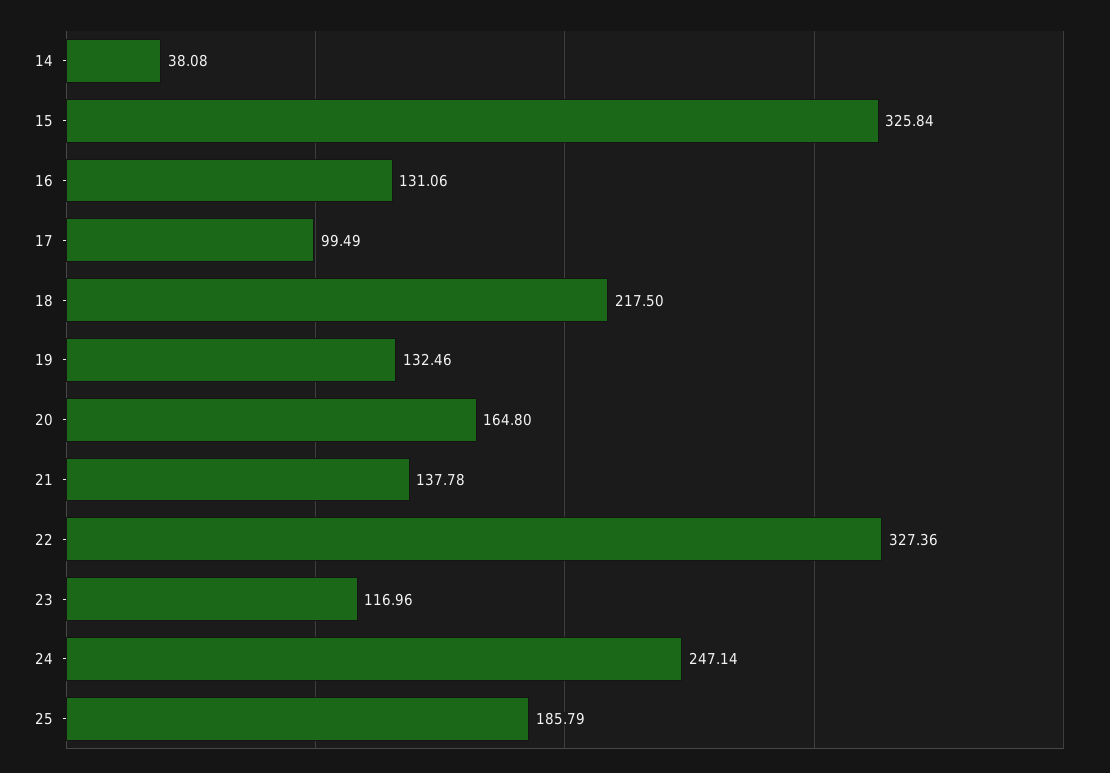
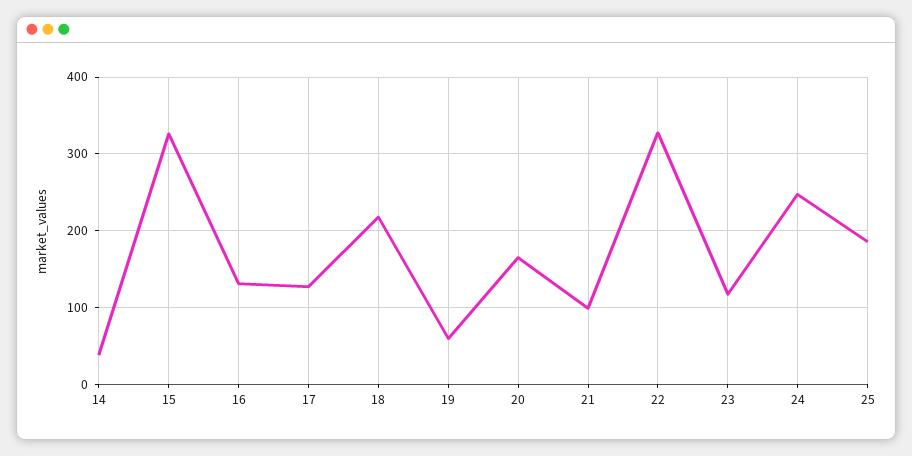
17: 99.49 -> 130
19: 132.46 -> 60
21: 137.78 -> 100

